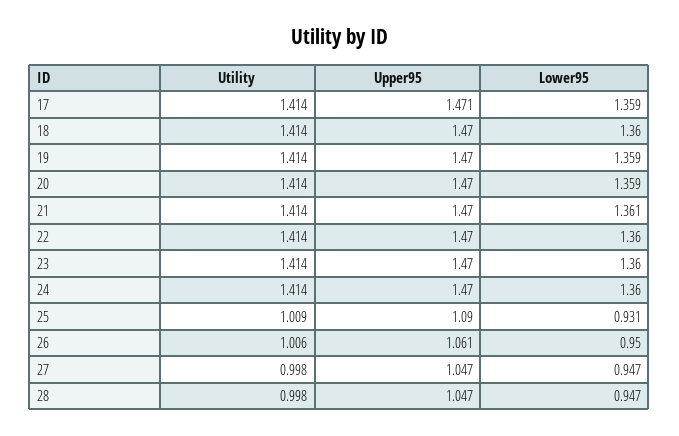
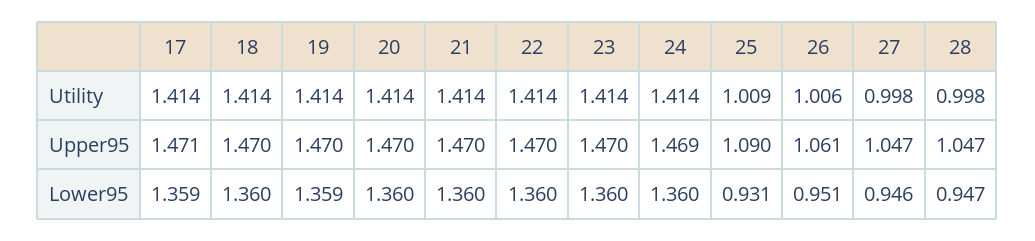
Lower95, 20: 1.359 -> 1.36
Lower95, 21: 1.361 -> 1.36
Upper95, 24: 1.47 -> 1.469
Lower95, 26: 0.95 -> 0.951
Lower95, 27: 0.947 -> 0.946

